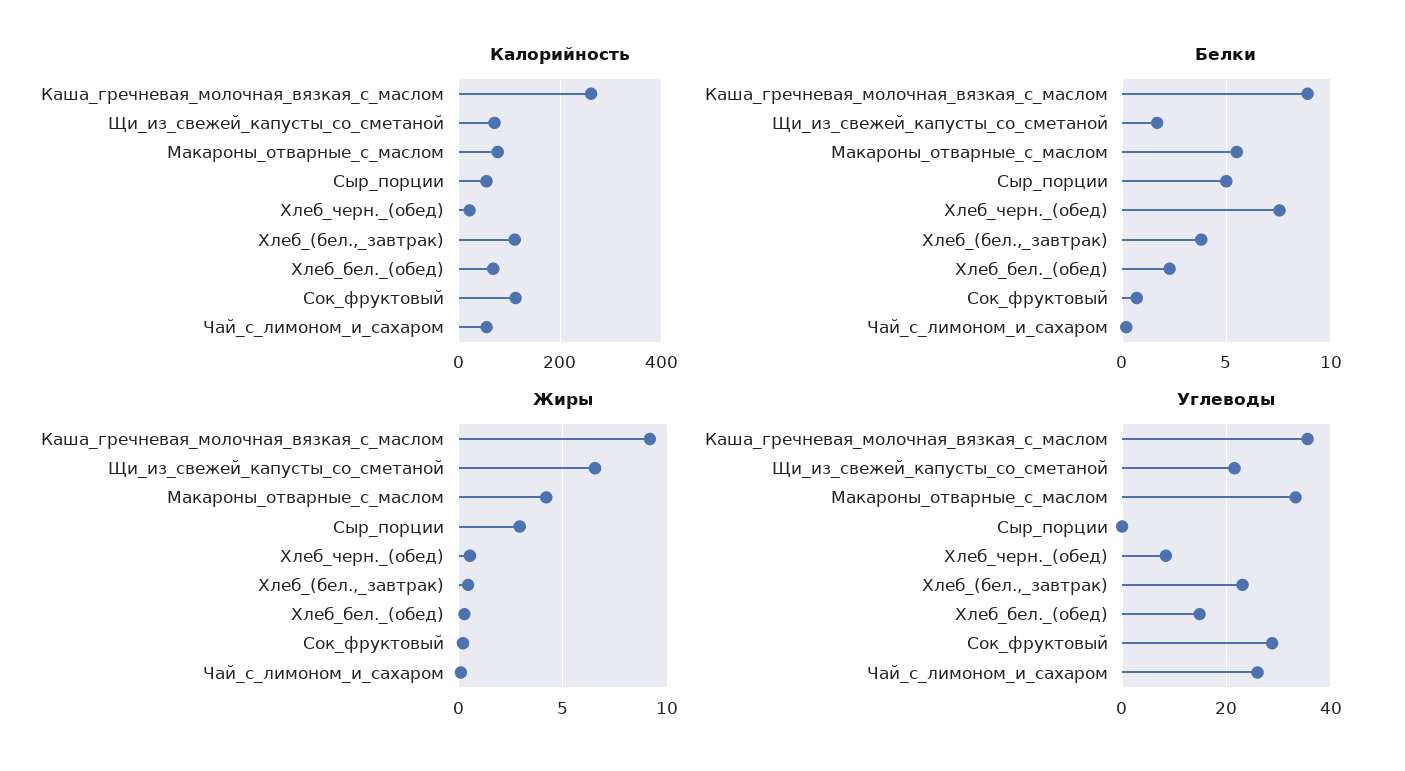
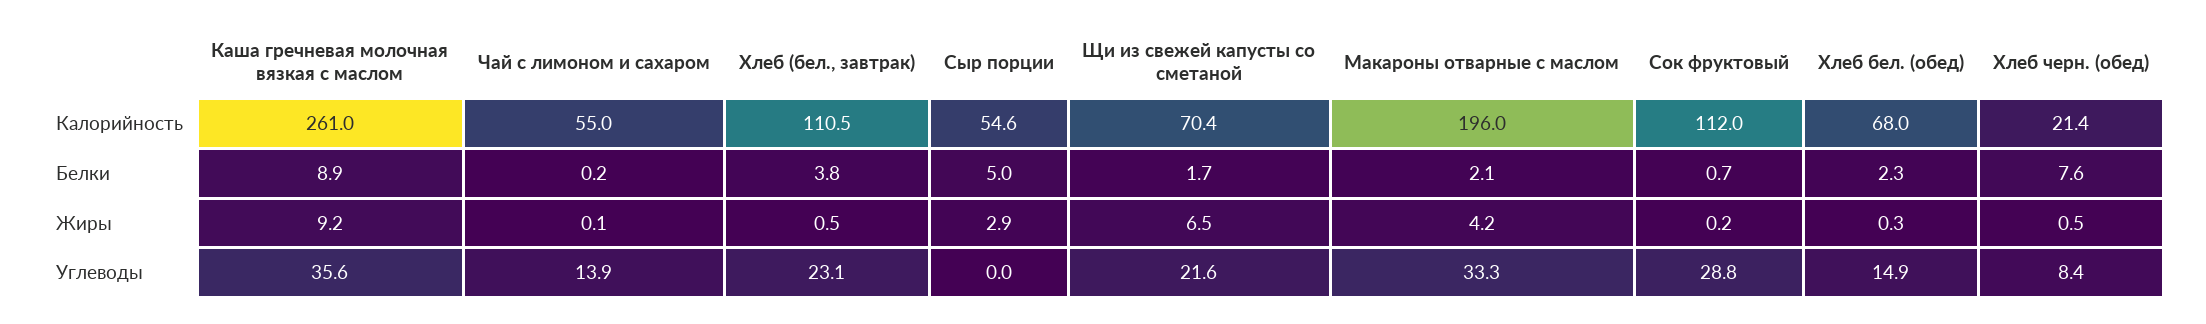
Калорийность, Макароны_отварные_с_маслом: 80 -> 196
Белки, Макароны_отварные_с_маслом: 5.5 -> 2.1
Углеводы, Чай_с_лимоном_и_сахаром: 26 -> 13.9

